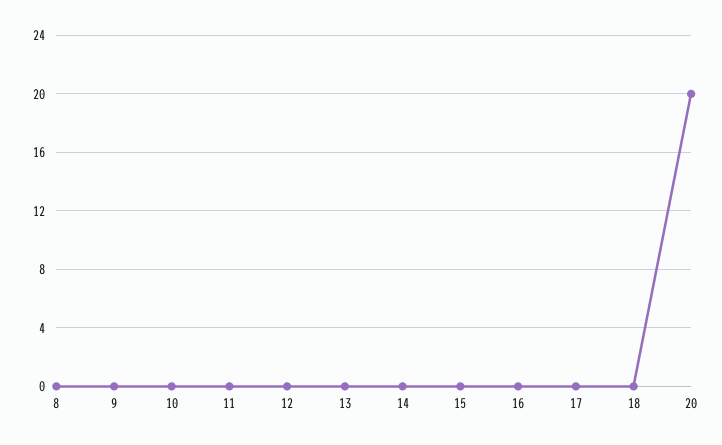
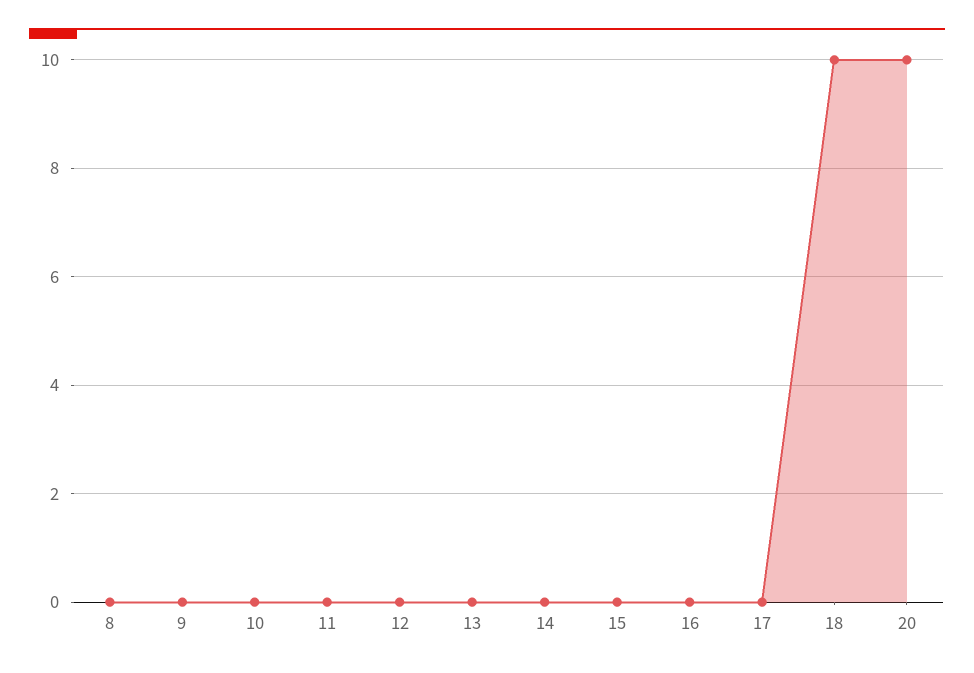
18: 0 -> 10
20: 20 -> 10

